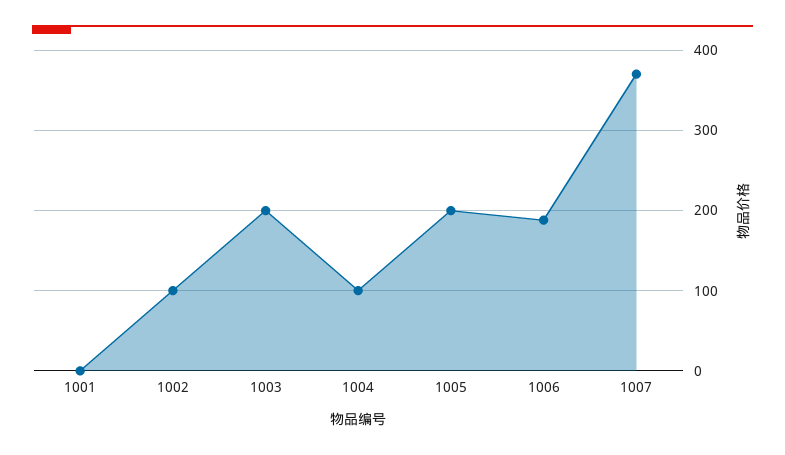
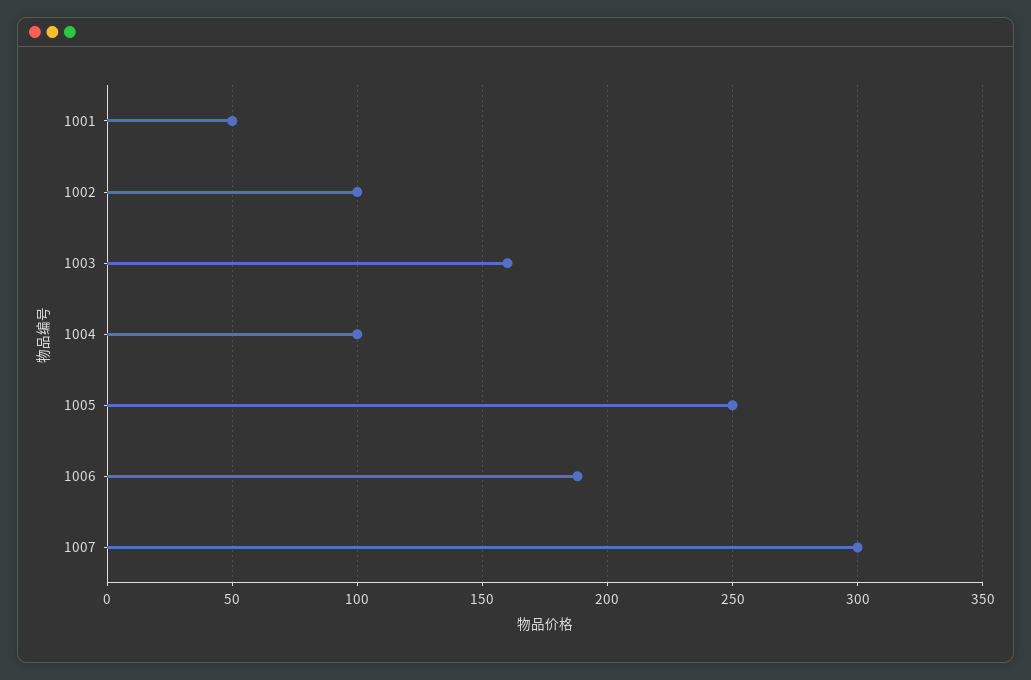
1001: 0 -> 50
1003: 200 -> 160
1005: 200 -> 250
1007: 370 -> 300

